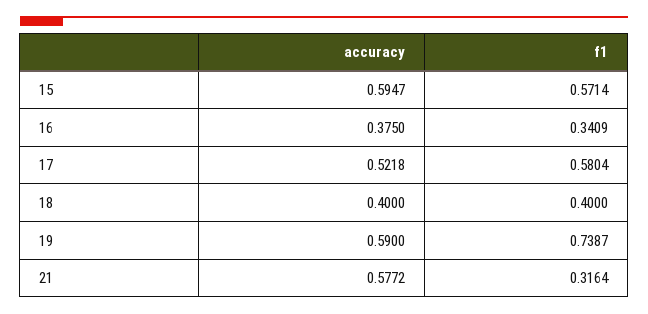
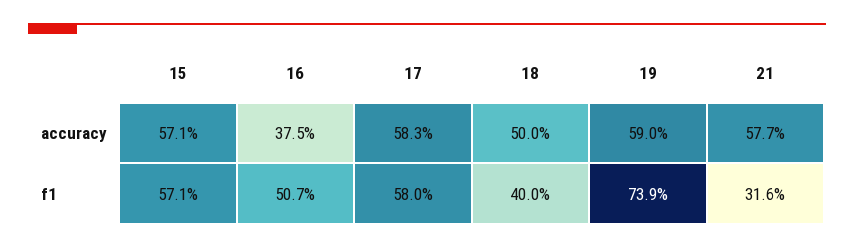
accuracy, 15: 0.5947 -> 0.571
f1, 16: 0.3409 -> 0.507
accuracy, 17: 0.5218 -> 0.583
accuracy, 18: 0.4 -> 0.5

